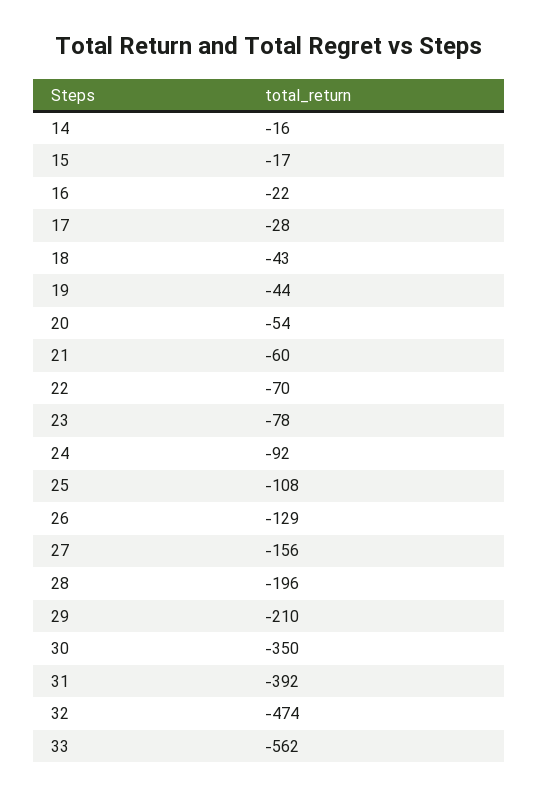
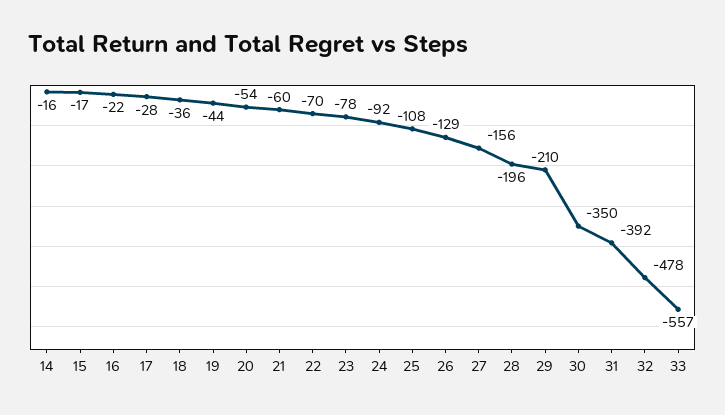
18: -43 -> -36
32: -474 -> -478
33: -562 -> -557

